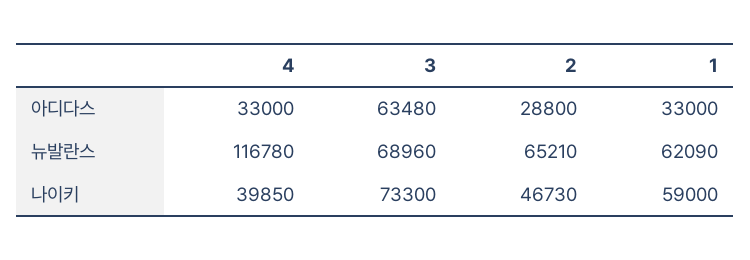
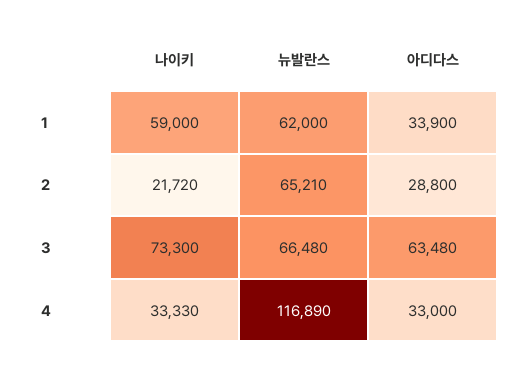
1, 아디다스: 33000 -> 33900
4, 뉴발란스: 116780 -> 116890
3, 뉴발란스: 68960 -> 66480
1, 뉴발란스: 62090 -> 62000
4, 나이키: 39850 -> 33330
2, 나이키: 46730 -> 21720

